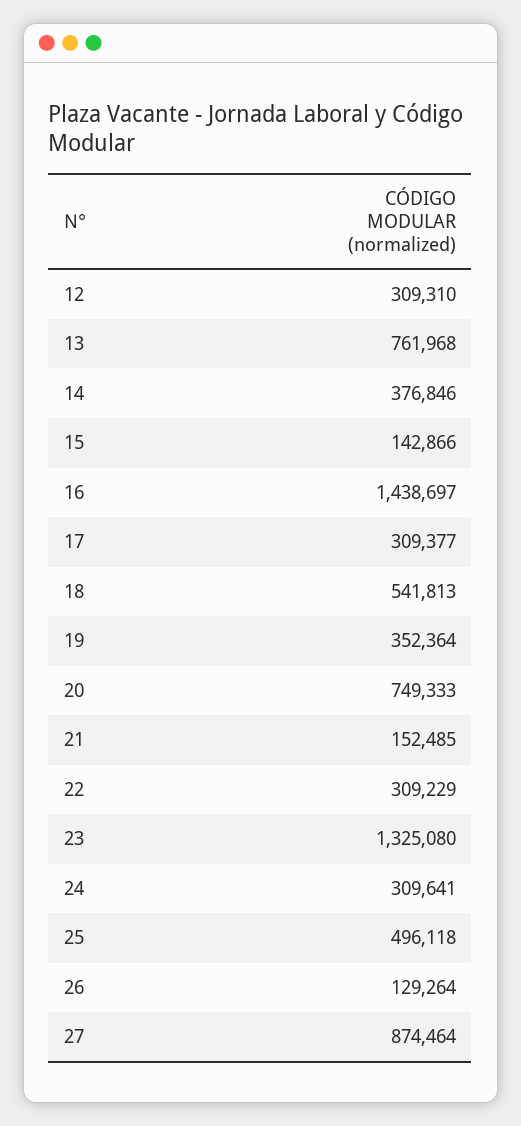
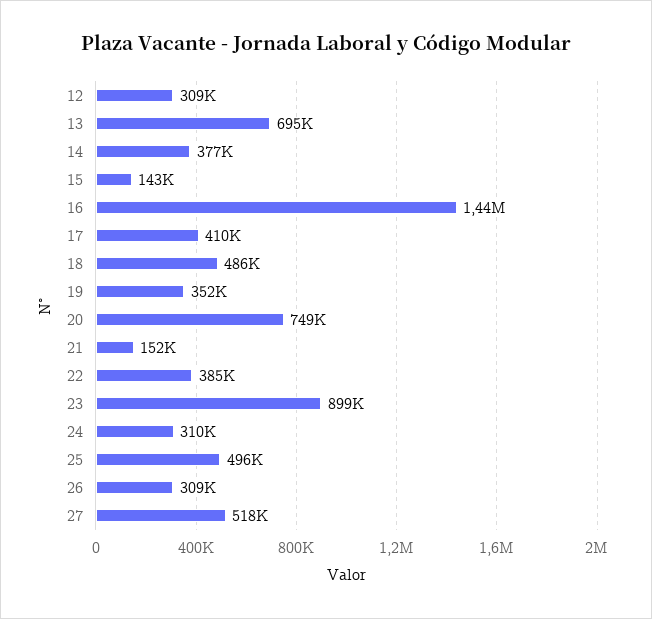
13: 761968 -> 695000
17: 309377 -> 410000
18: 541813 -> 486000
22: 309229 -> 385000
23: 1325080 -> 899000
26: 129264 -> 309000
27: 874464 -> 518000

